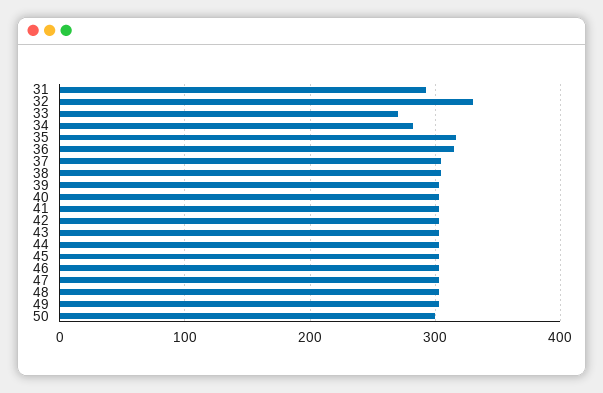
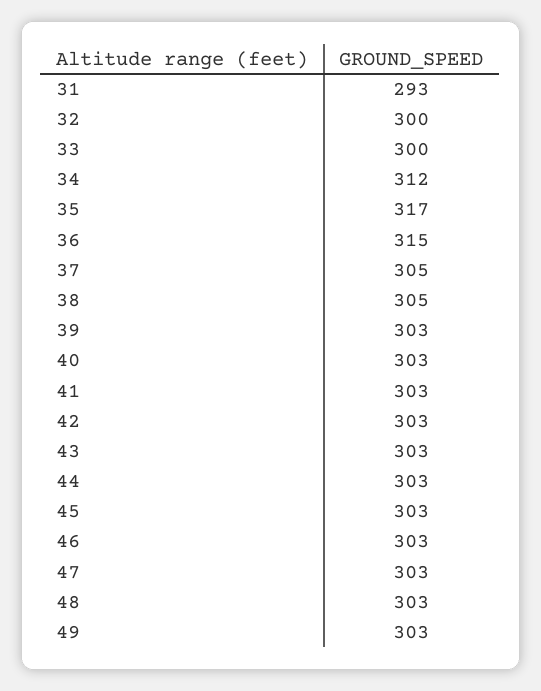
32: 330 -> 300
33: 270 -> 300
34: 280 -> 312
50: 300 -> none

